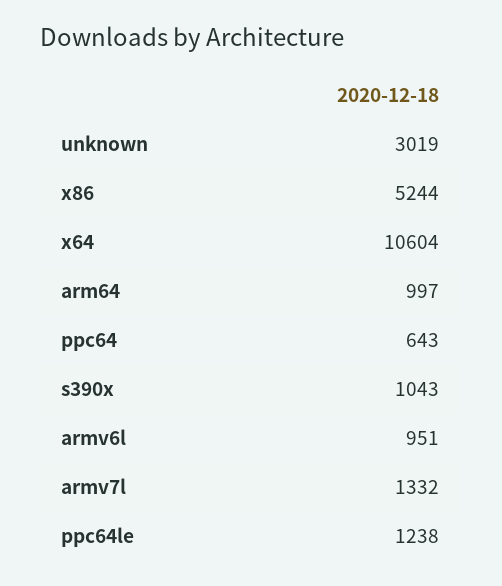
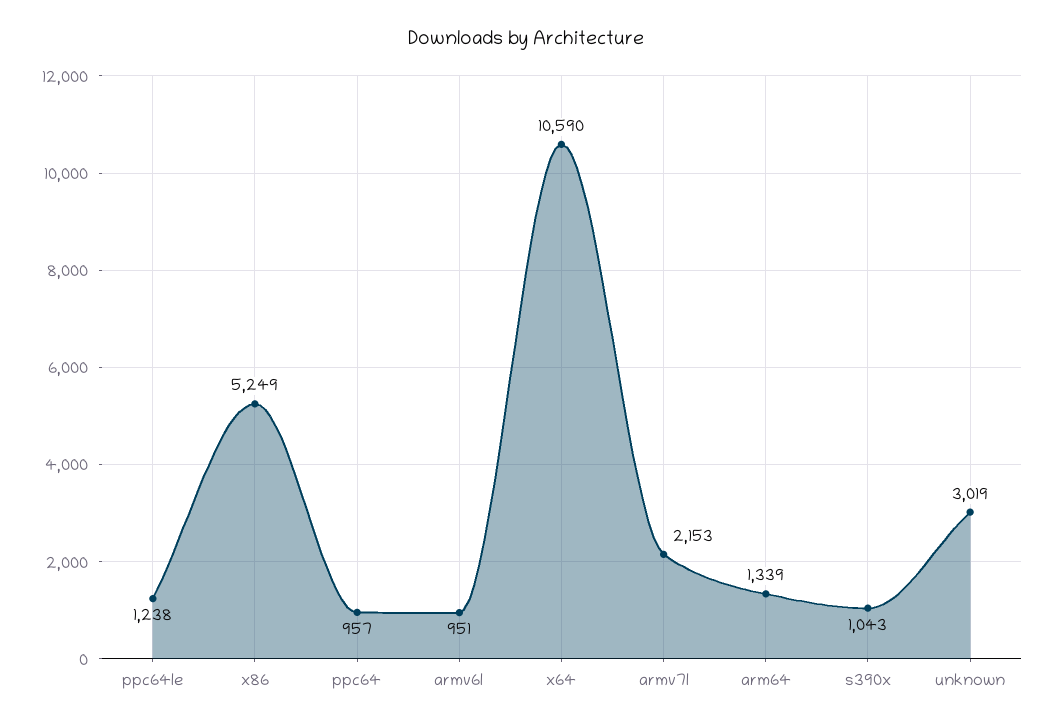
x86: 5244 -> 5249
x64: 10604 -> 10590
arm64: 997 -> 1339
ppc64: 643 -> 957
armv7l: 1332 -> 2153

